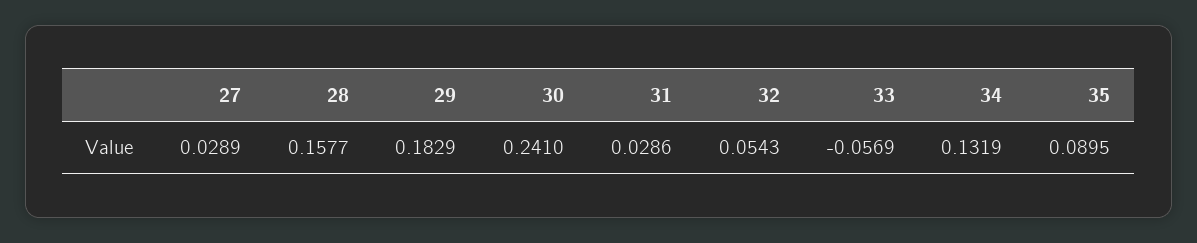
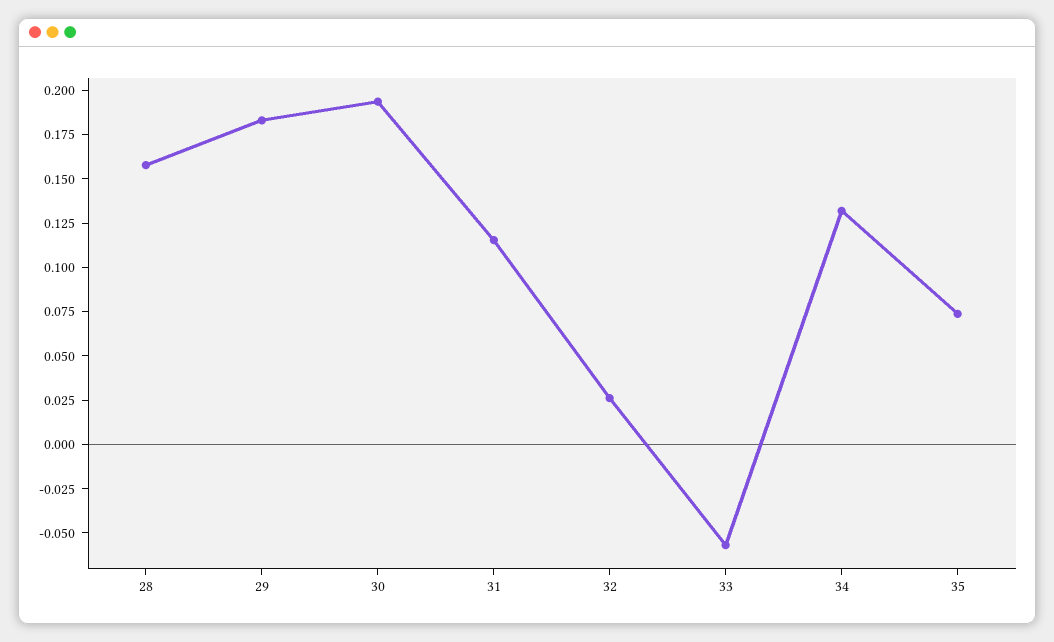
27: 0.0289 -> none
30: 0.241 -> 0.195
31: 0.0286 -> 0.115
32: 0.0543 -> 0.025
35: 0.0895 -> 0.075

